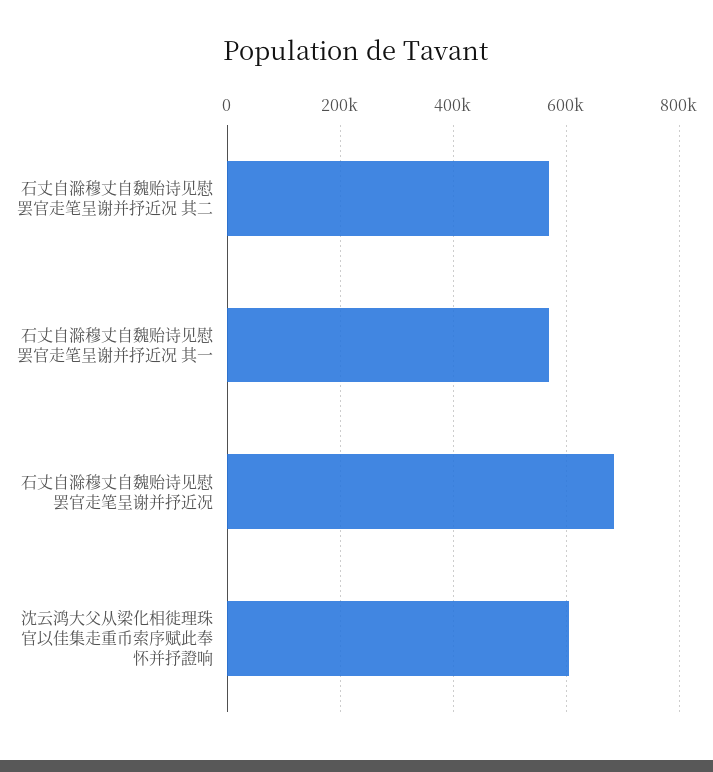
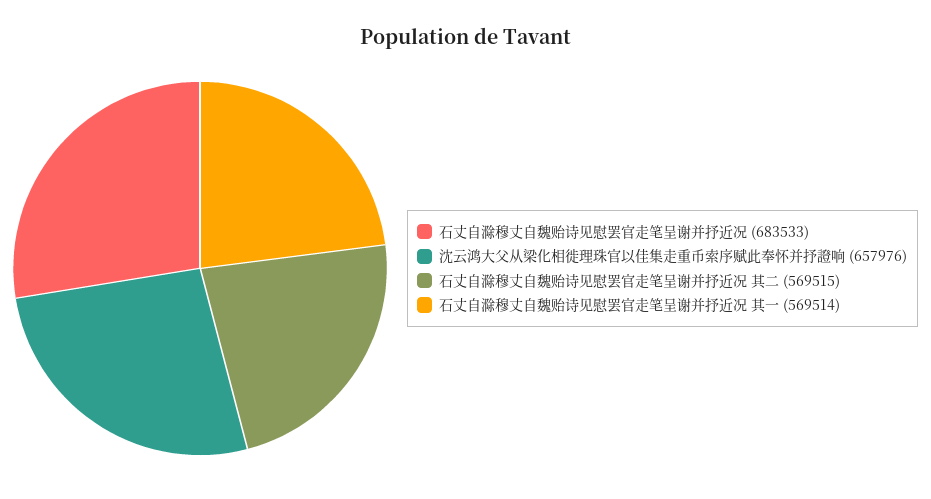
沈云鸿大父从梁化相徙理珠官以佳集走重币索序赋此奉怀并抒證响: 600000 -> 657976

